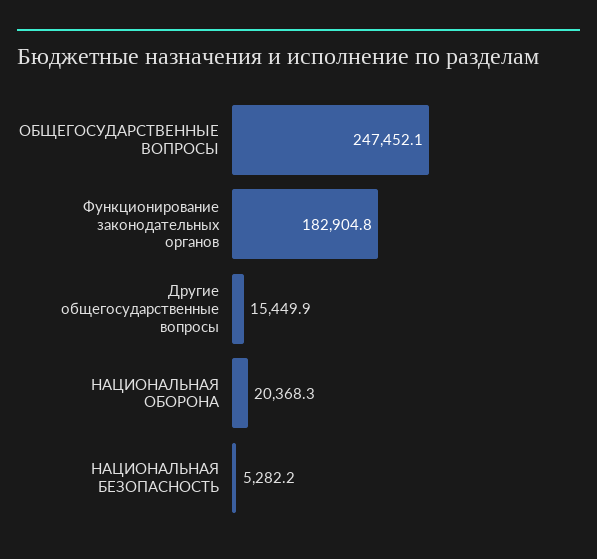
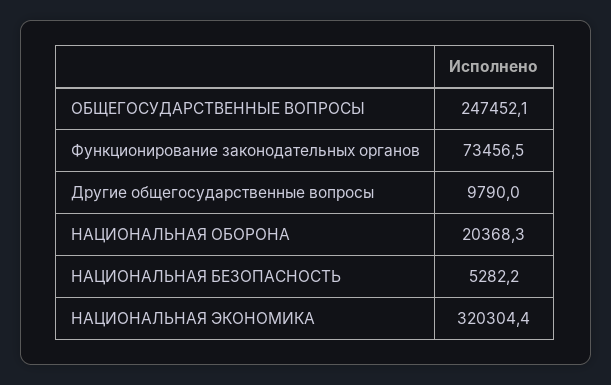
Функционирование законодательных органов: 182904.8 -> 73456.5
Другие общегосударственные вопросы: 15449.9 -> 9790
НАЦИОНАЛЬНАЯ ЭКОНОМИКА: none -> 320304.4

